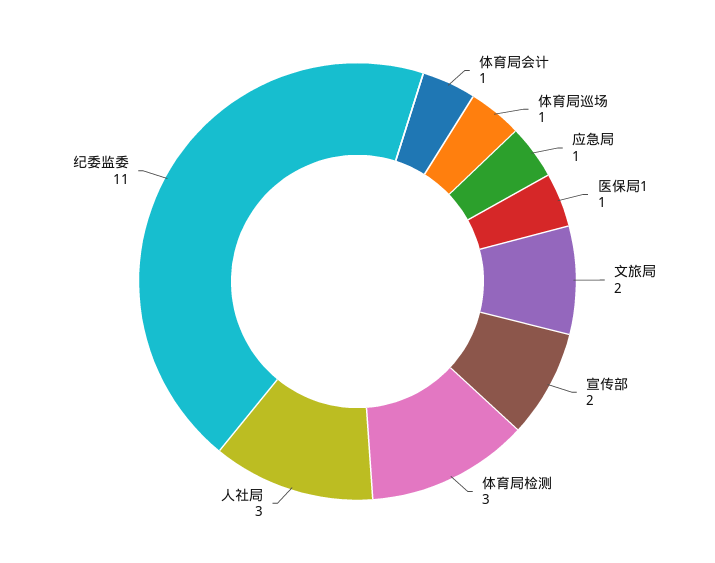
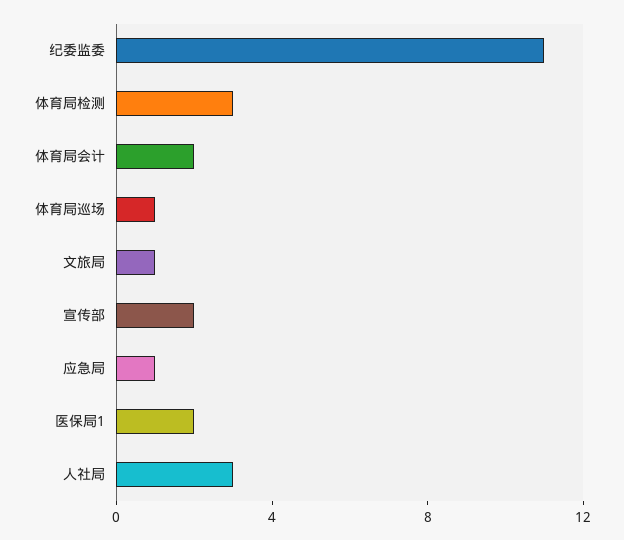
体育局会计: 1 -> 2
医保局1: 1 -> 2
文旅局: 2 -> 1

